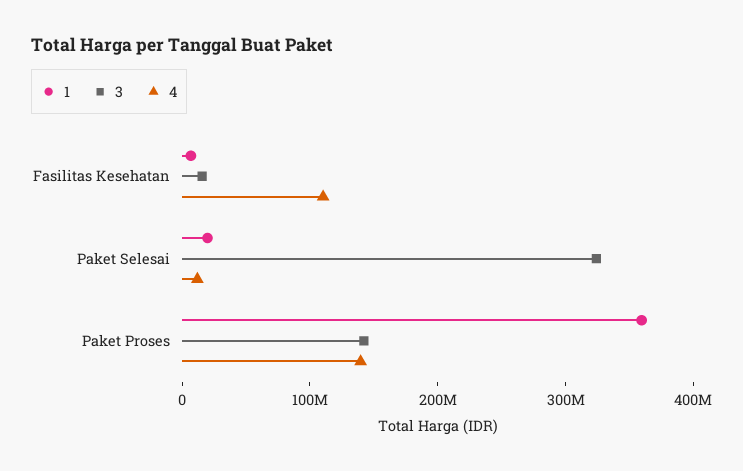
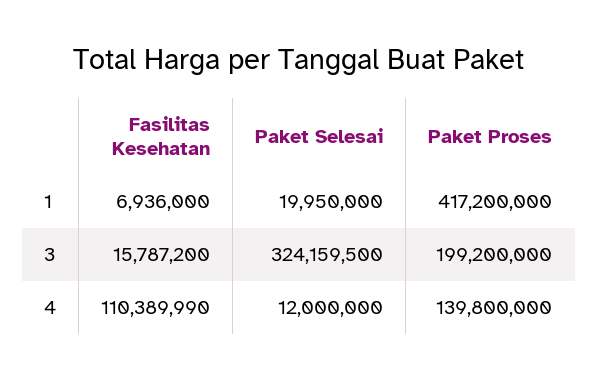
1, Paket Proses: 360000000 -> 417200000
3, Paket Proses: 140000000 -> 199200000

